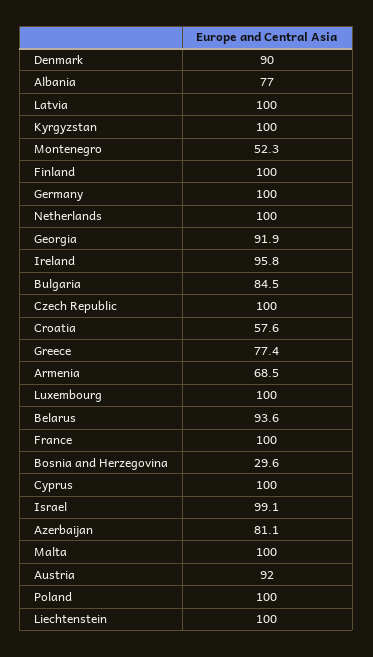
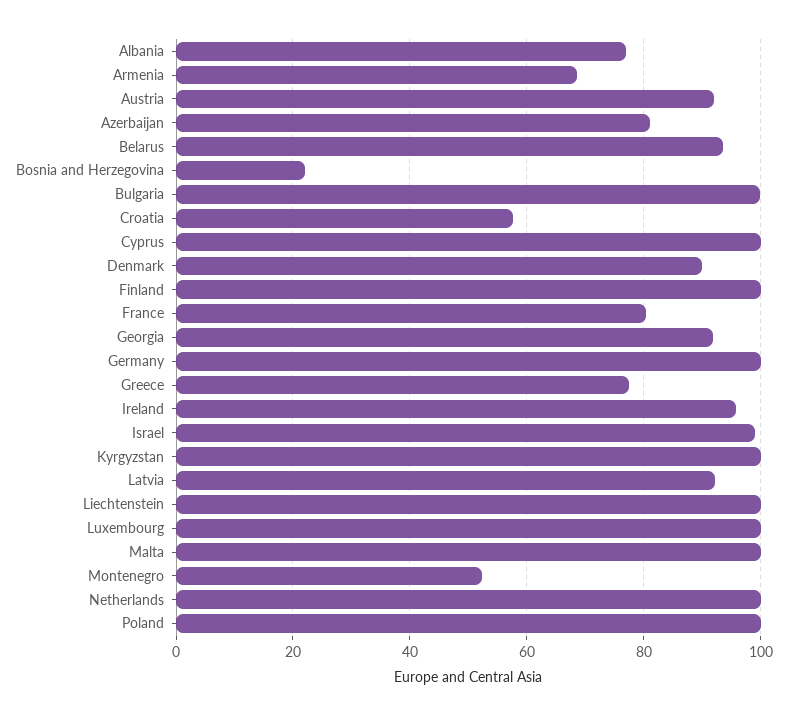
Latvia: 100 -> 92
Bulgaria: 84.5 -> 100
Czech Republic: 100 -> none
France: 100 -> 80
Bosnia and Herzegovina: 29.6 -> 22

